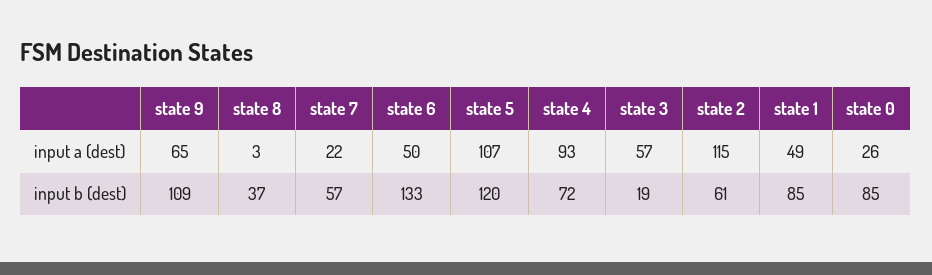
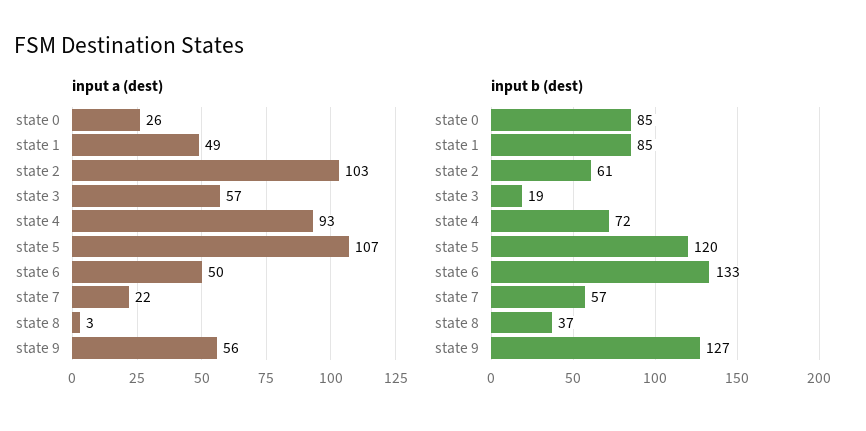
input a (dest), state 9: 65 -> 56
input a (dest), state 2: 115 -> 103
input b (dest), state 9: 109 -> 127

